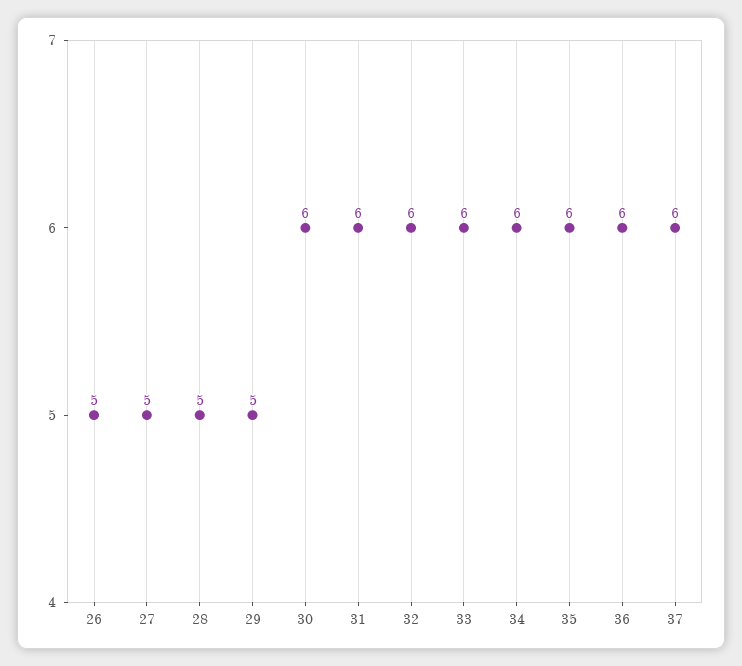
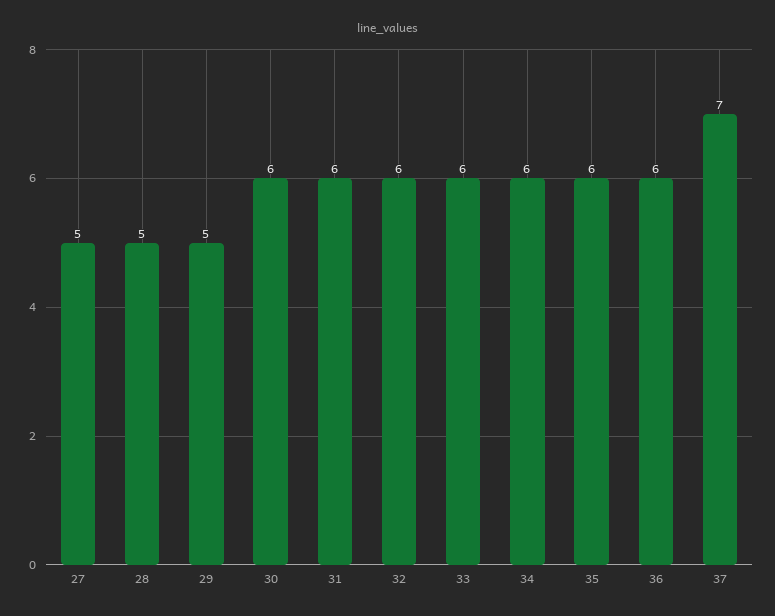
26: 5 -> none
37: 6 -> 7

